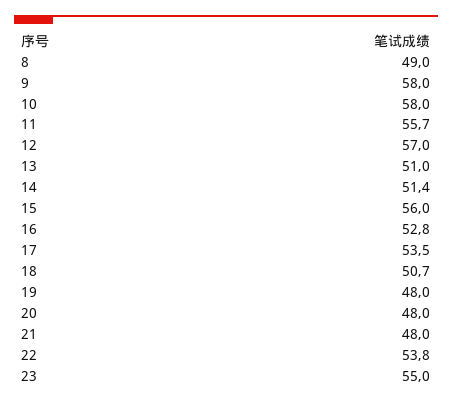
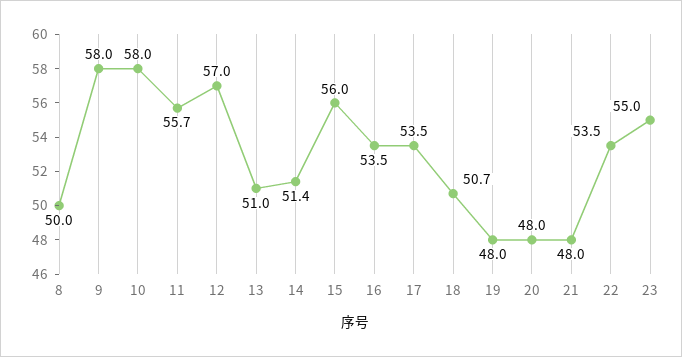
8: 49 -> 50
16: 52.8 -> 53.5
22: 53.8 -> 53.5

